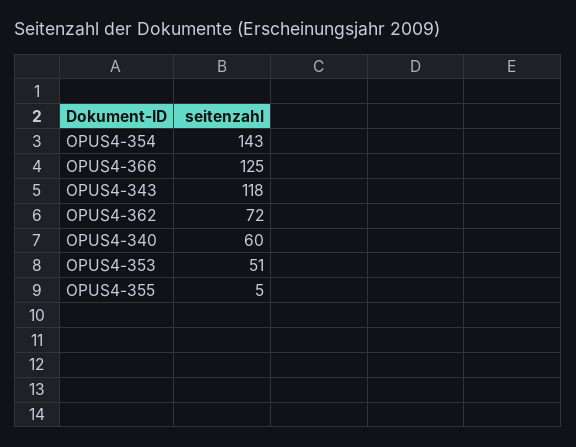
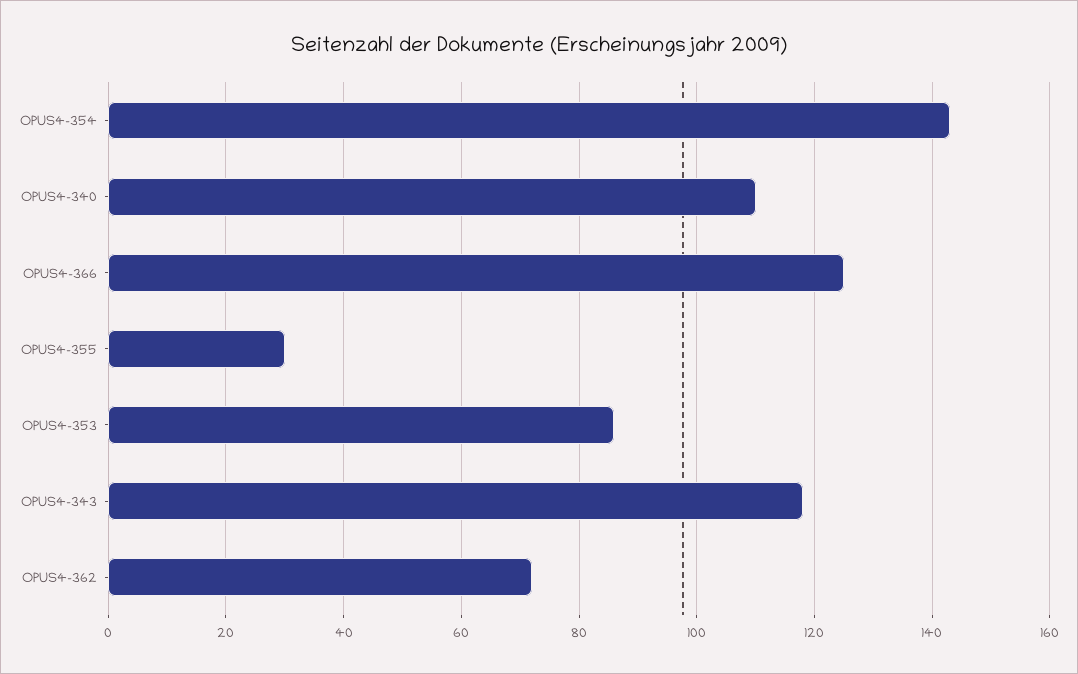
OPUS4-340: 60 -> 110
OPUS4-353: 51 -> 85
OPUS4-355: 5 -> 30

